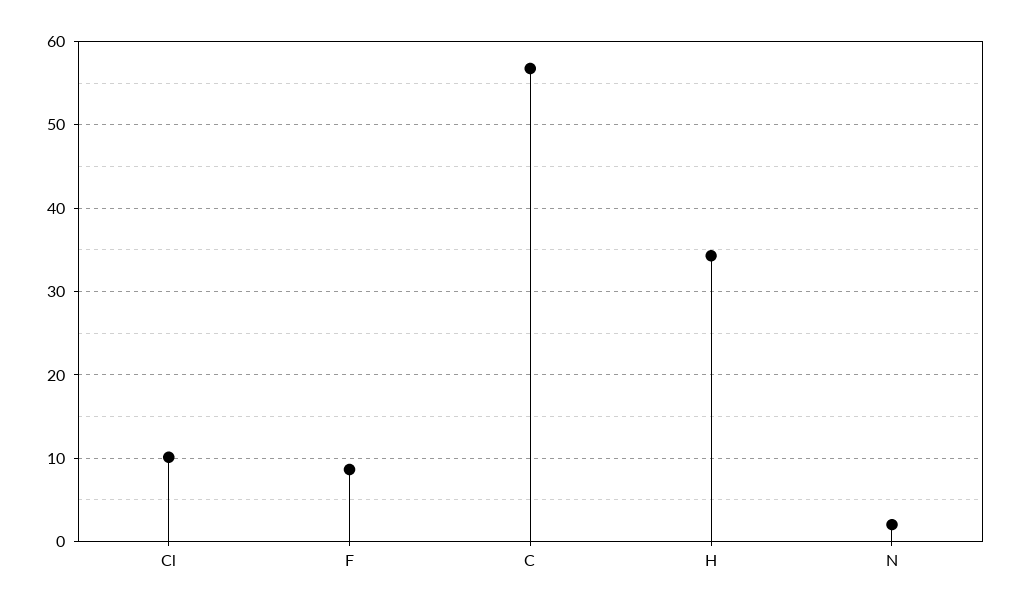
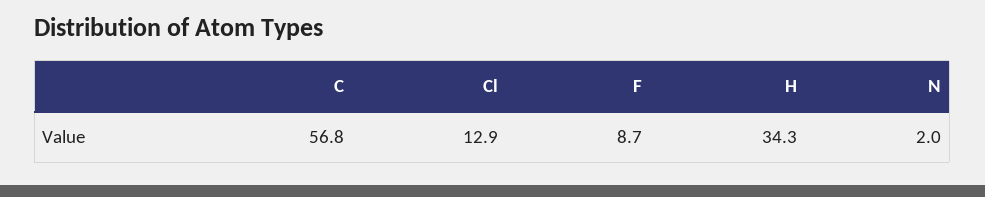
Cl: 10 -> 12.9

